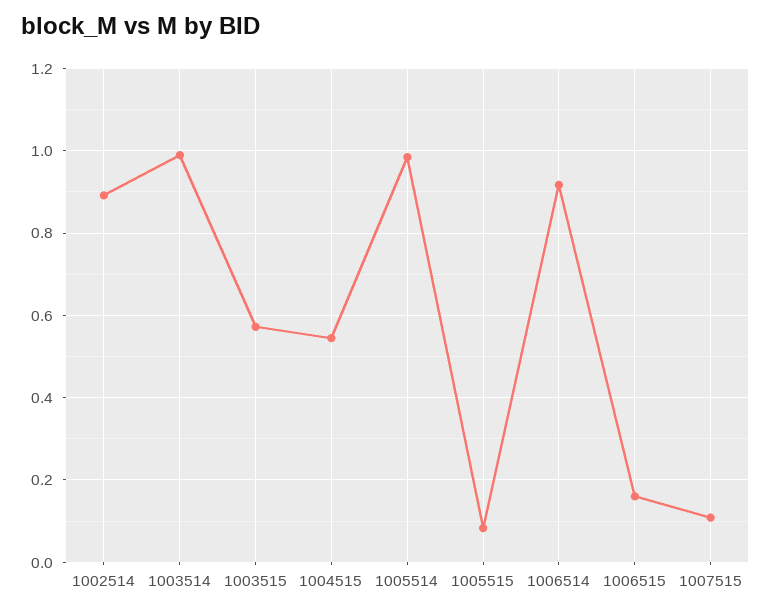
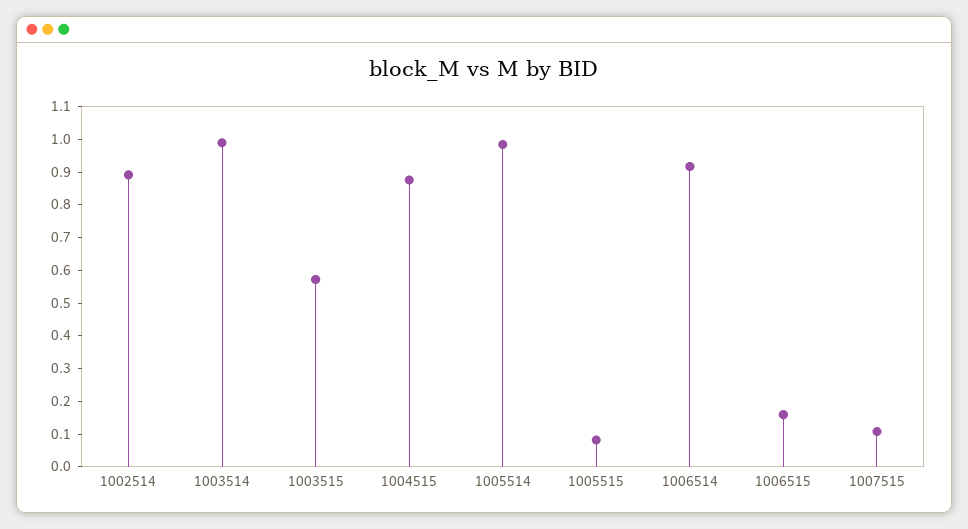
1004515: 0.54 -> 0.875

